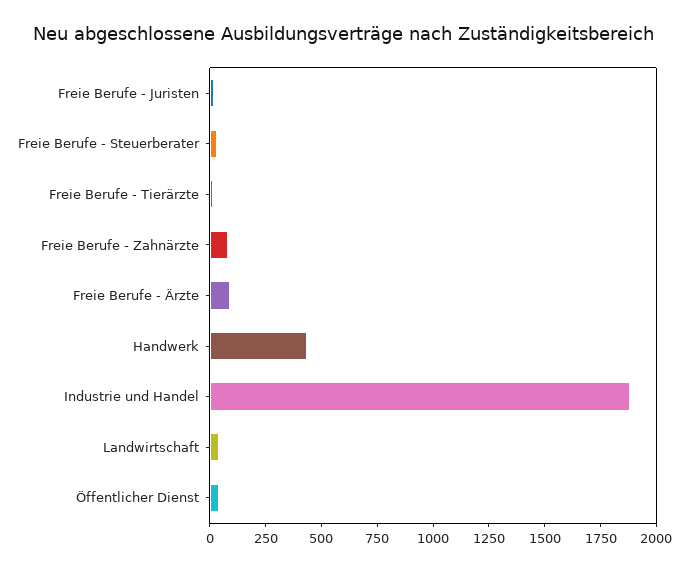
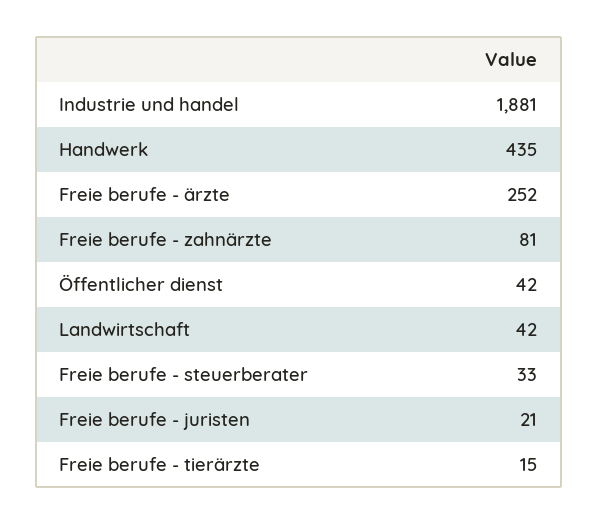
Freie Berufe - Ärzte: 100 -> 252

